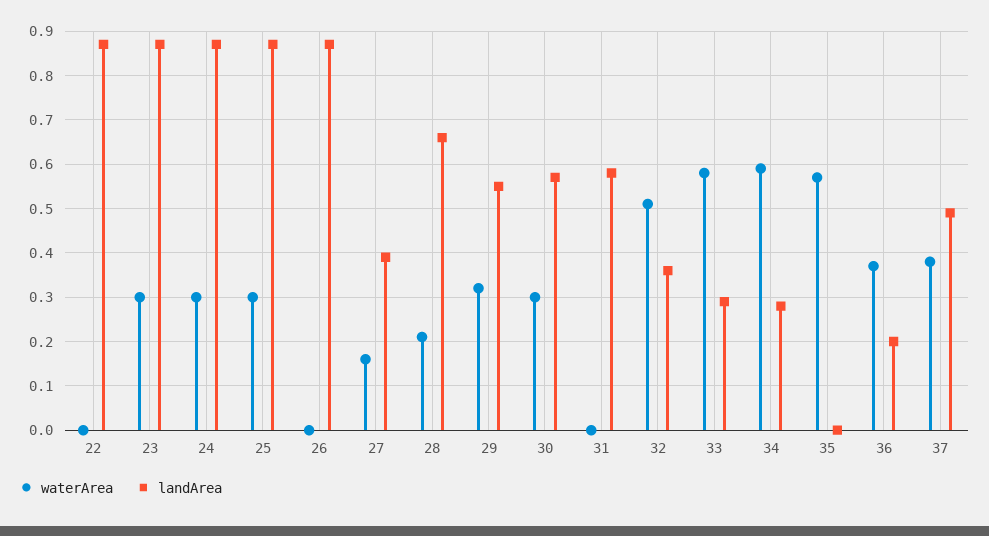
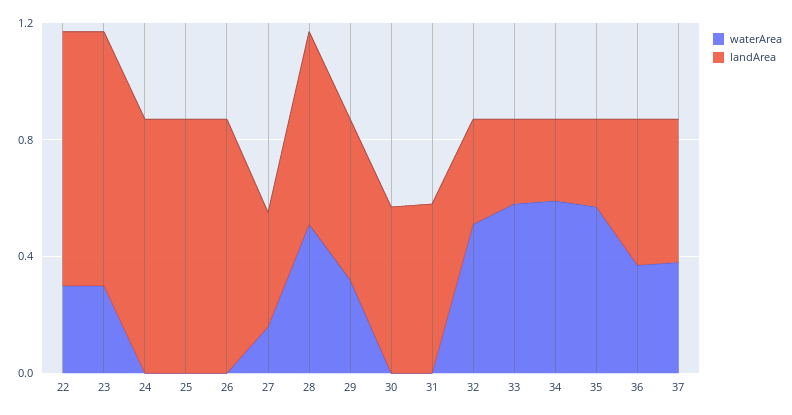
waterArea, 22: 0 -> 0.3
waterArea, 24: 0.3 -> 0
waterArea, 25: 0.3 -> 0
waterArea, 28: 0.2 -> 0.5
waterArea, 30: 0.3 -> 0
landArea, 35: 0 -> 0.3
landArea, 36: 0.2 -> 0.5

